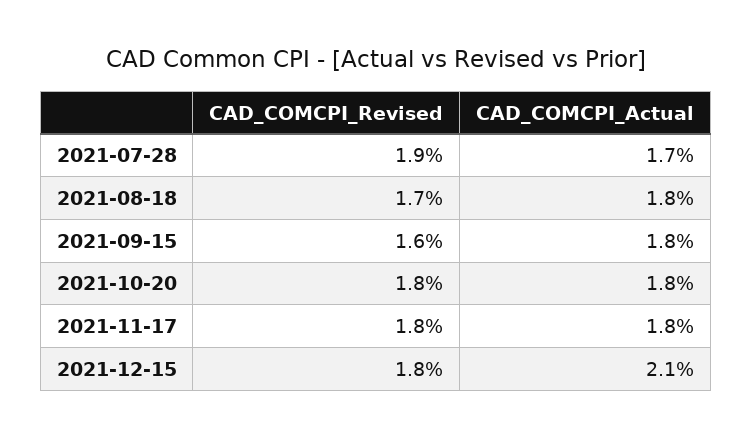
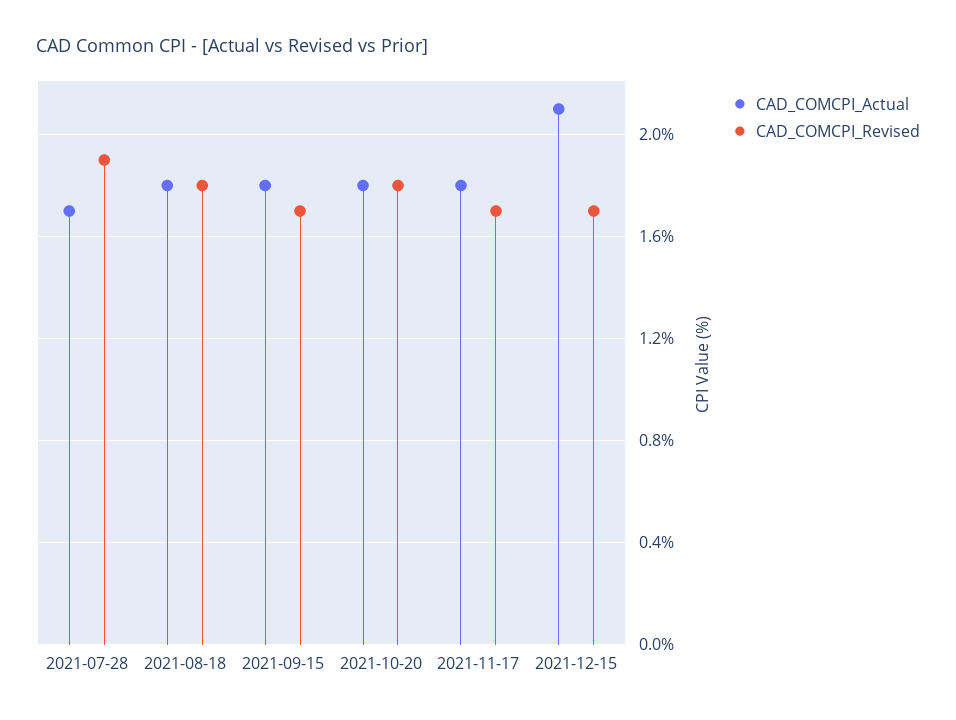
CAD_COMCPI_Revised, 2021-08-18: 1.7 -> 1.8
CAD_COMCPI_Revised, 2021-09-15: 1.6 -> 1.7
CAD_COMCPI_Revised, 2021-11-17: 1.8 -> 1.7
CAD_COMCPI_Revised, 2021-12-15: 1.8 -> 1.7

